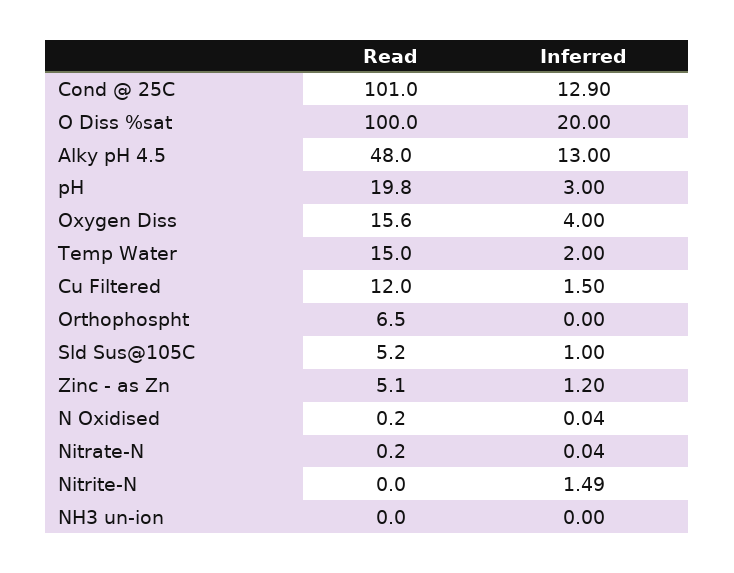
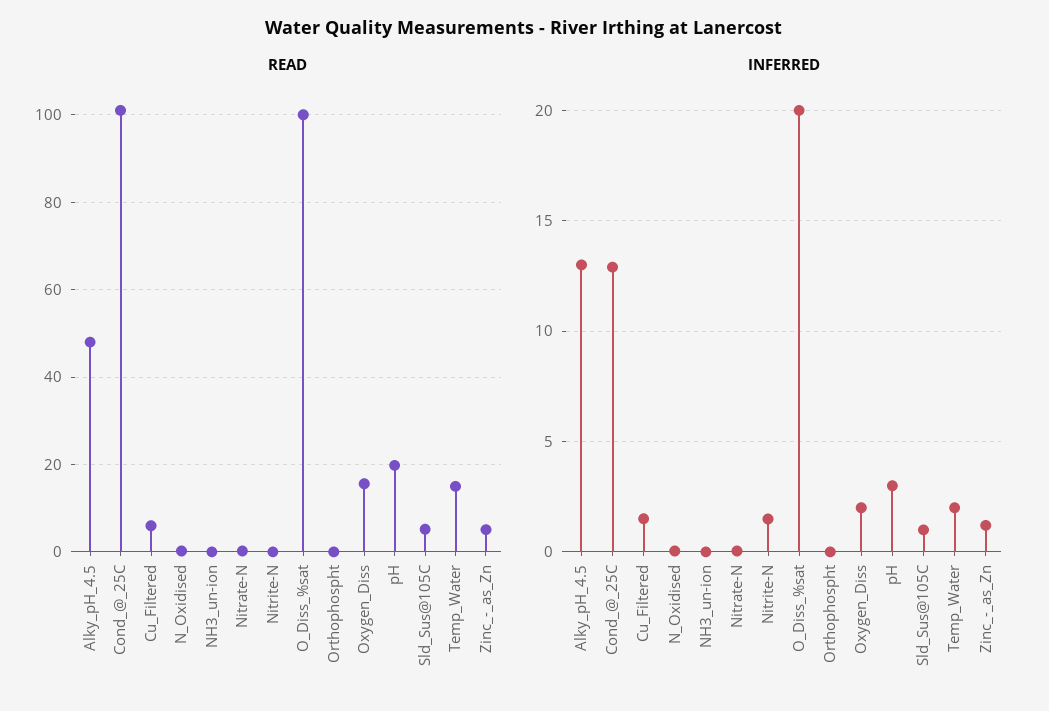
Inferred, Oxygen Diss: 4 -> 2
Read, Cu Filtered: 12 -> 6
Read, Orthophospht: 6.5 -> 0

